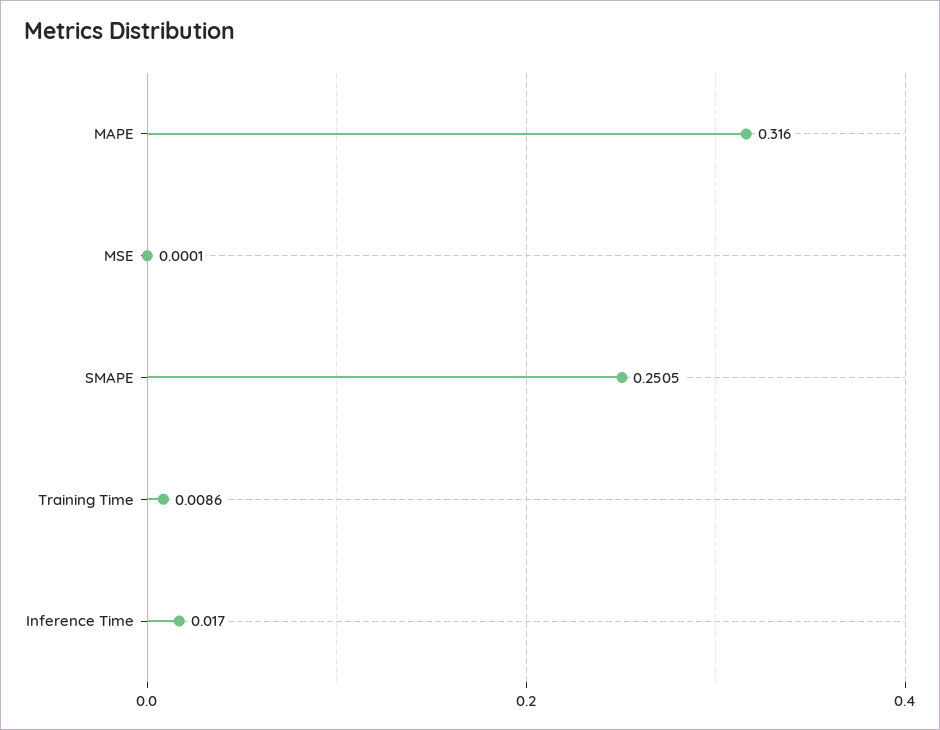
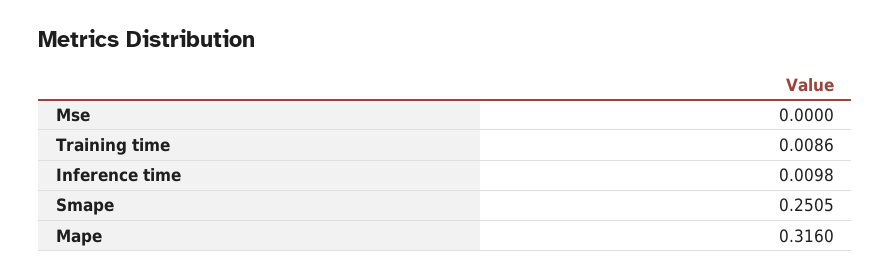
MSE: 0.0001 -> 0
Inference Time: 0.017 -> 0.0098

